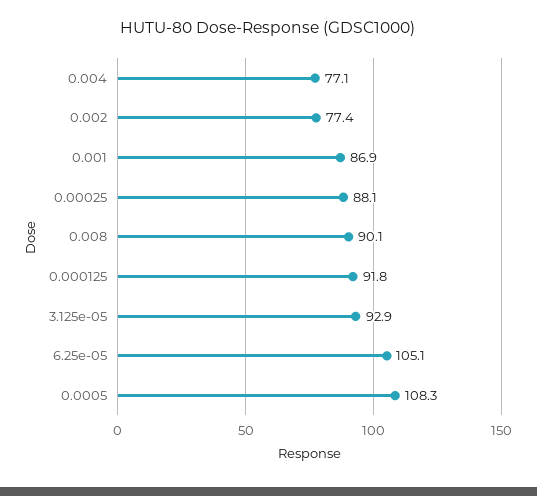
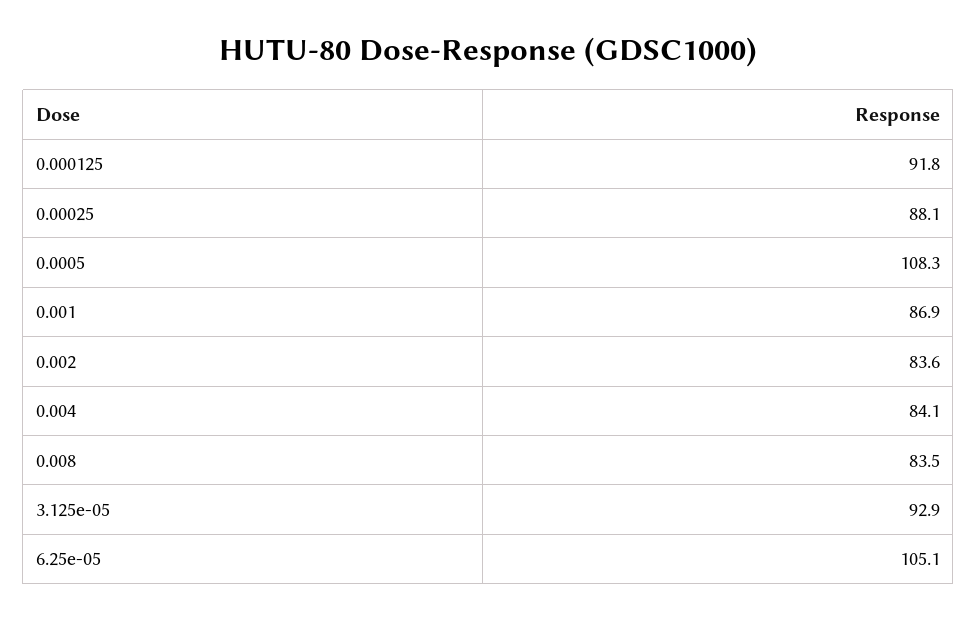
0.004: 77.1 -> 84.1
0.002: 77.4 -> 83.6
0.008: 90.1 -> 83.5

